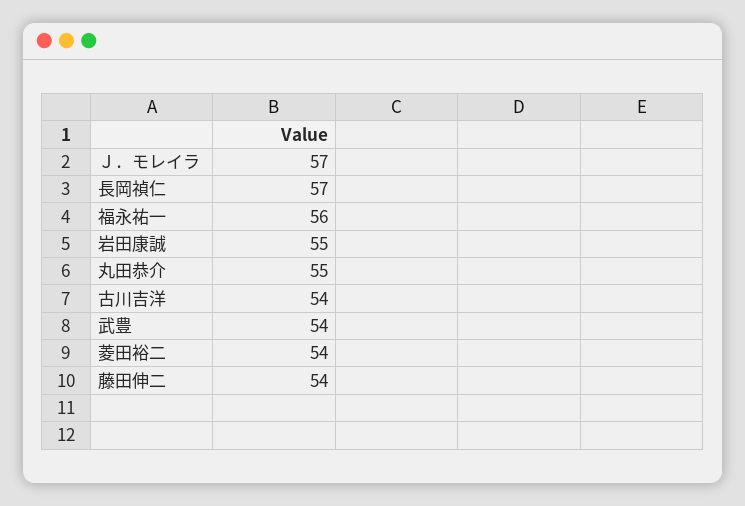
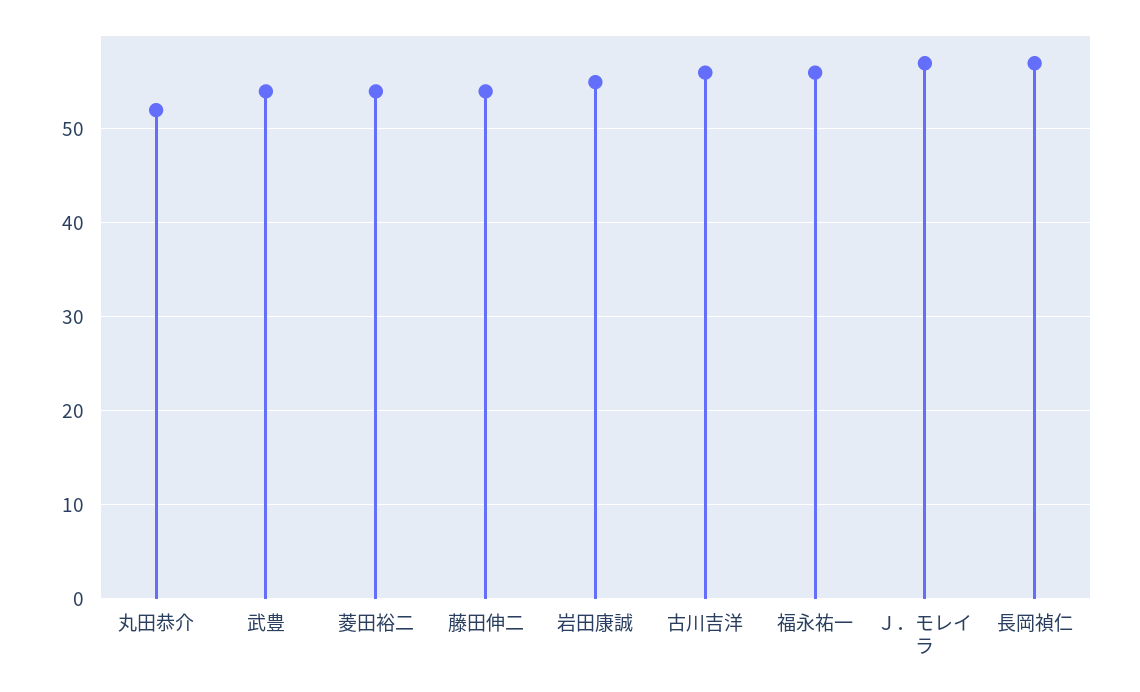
丸田恭介: 55 -> 52
古川吉洋: 54 -> 56

